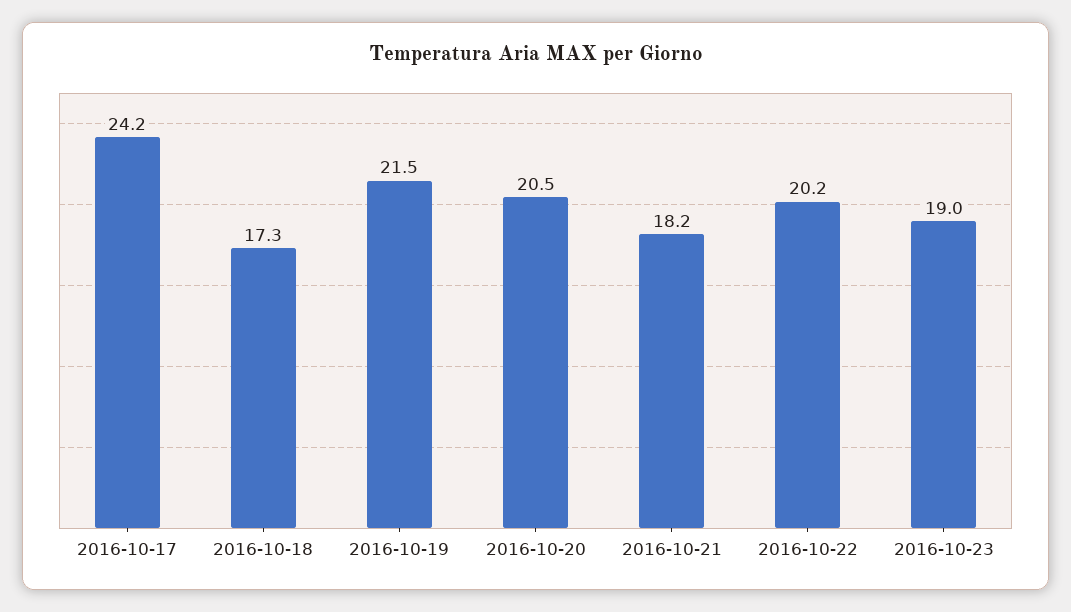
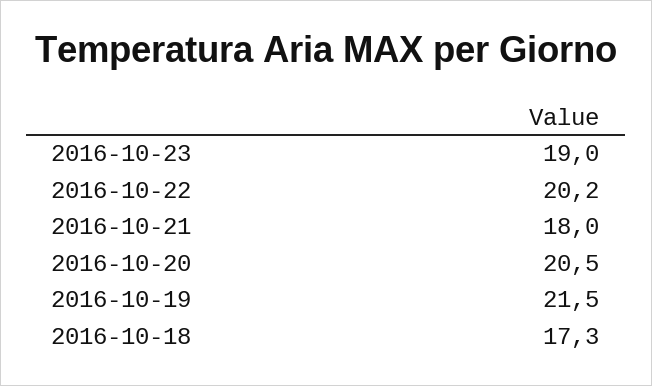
2016-10-17: 24.2 -> none
2016-10-21: 18.2 -> 18

